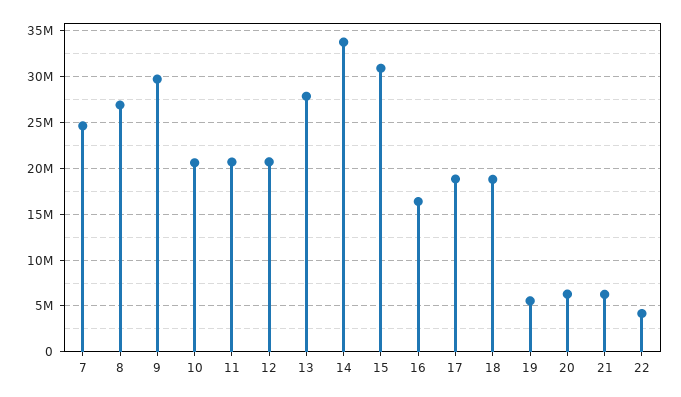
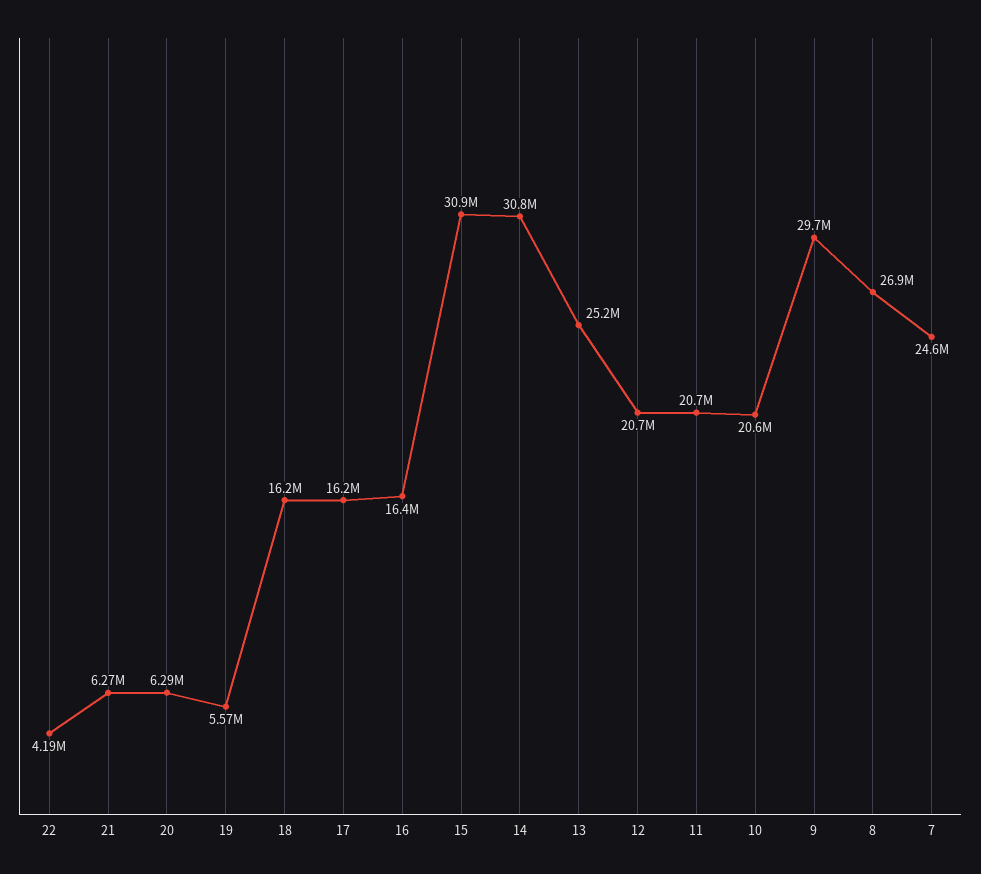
13: 28000000 -> 25200000
14: 34000000 -> 30800000
17: 19000000 -> 16200000
18: 19000000 -> 16200000

